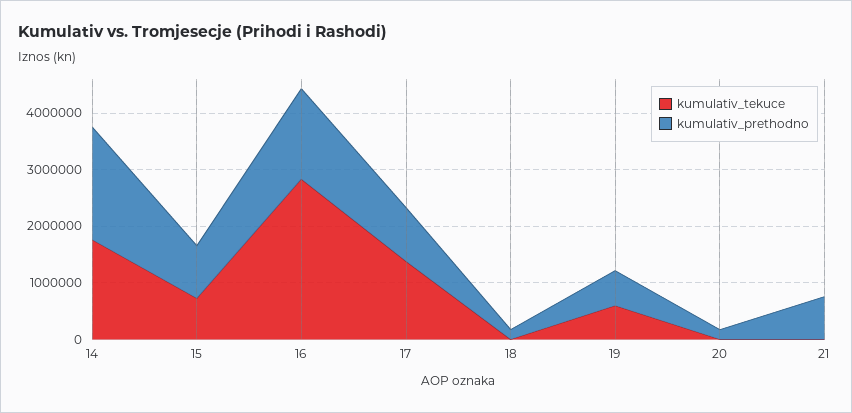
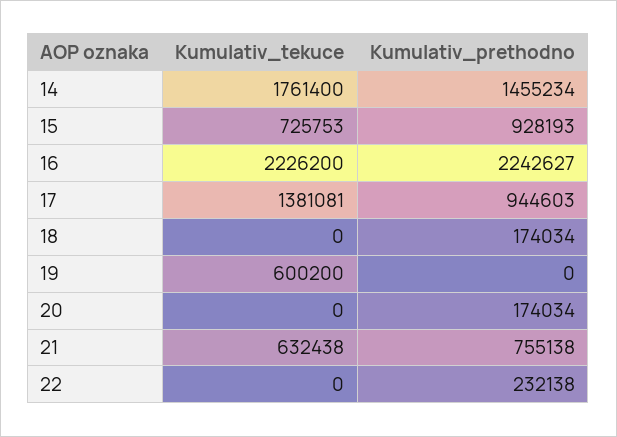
kumulativ_prethodno, 14: 2000000 -> 1455234
kumulativ_tekuce, 16: 2800000 -> 2226200
kumulativ_prethodno, 16: 1600000 -> 2242627
kumulativ_prethodno, 19: 600000 -> 0
kumulativ_tekuce, 21: 0 -> 632438
kumulativ_tekuce, 22: none -> 0
kumulativ_prethodno, 22: none -> 232138

